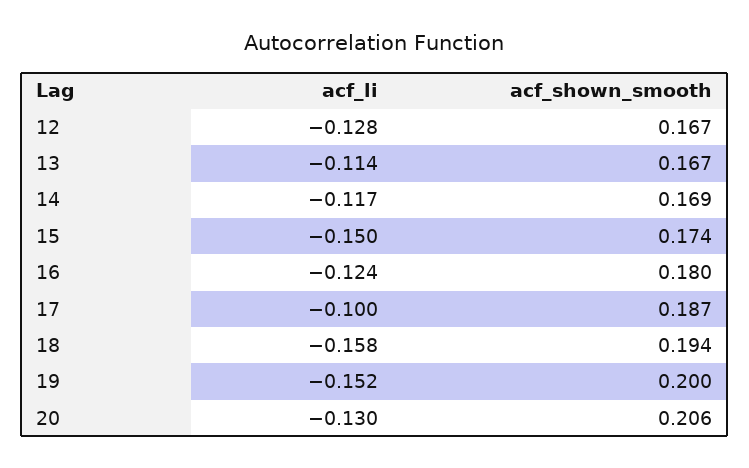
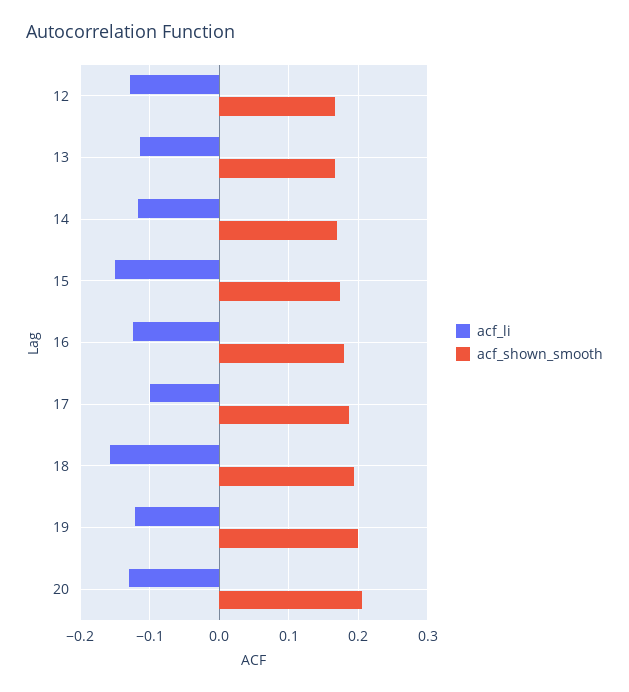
acf_li, 19: -0.152 -> -0.12

